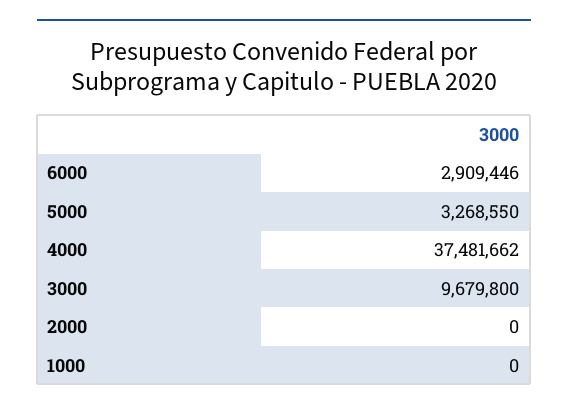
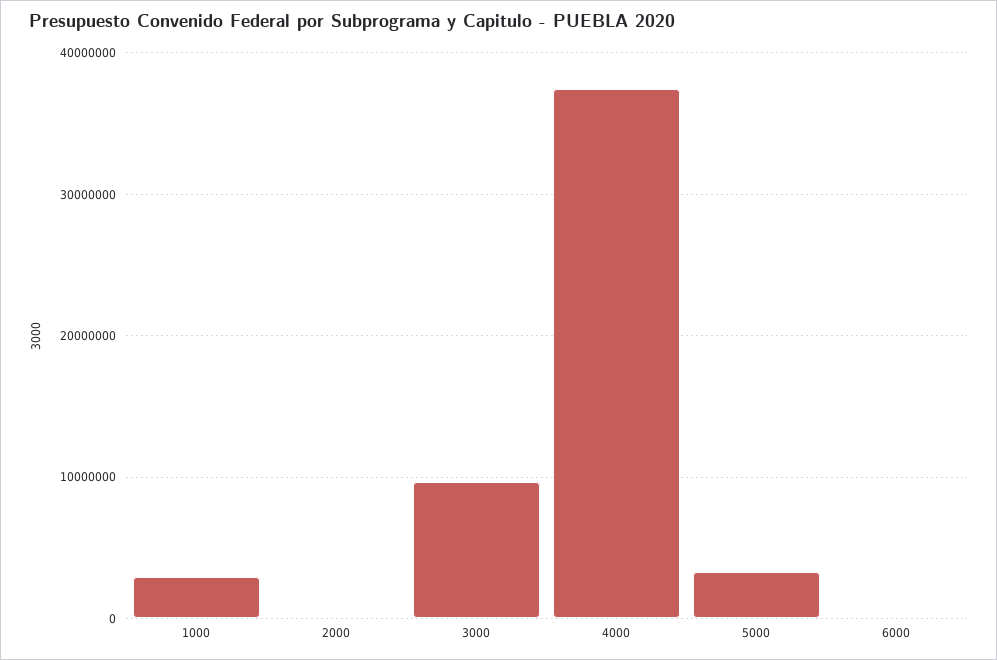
6000: 2909446 -> 0
1000: 0 -> 3000000

